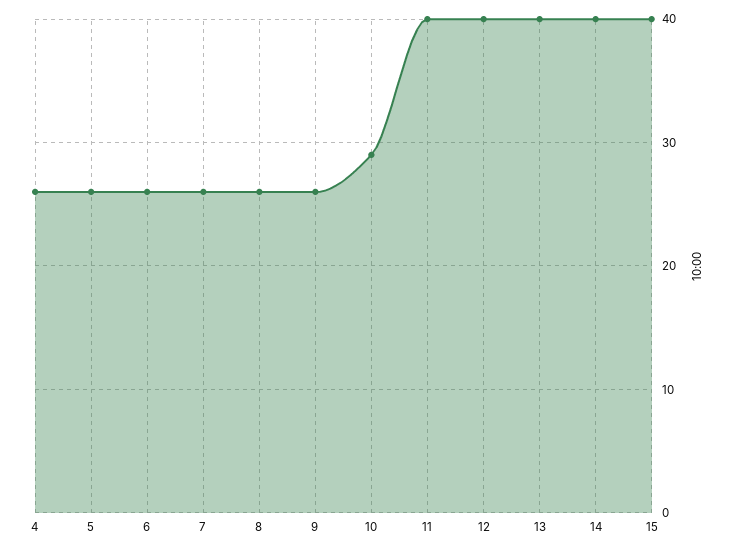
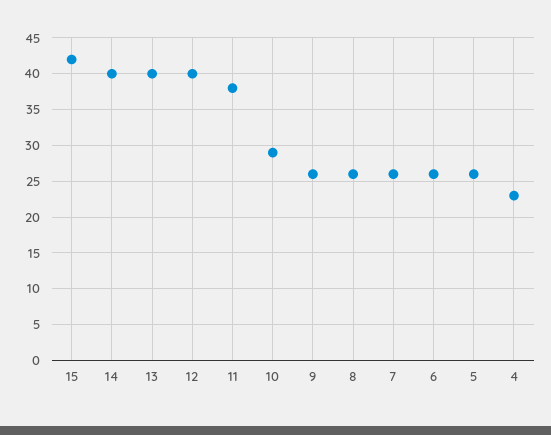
4: 26 -> 23
11: 40 -> 38
15: 40 -> 42

